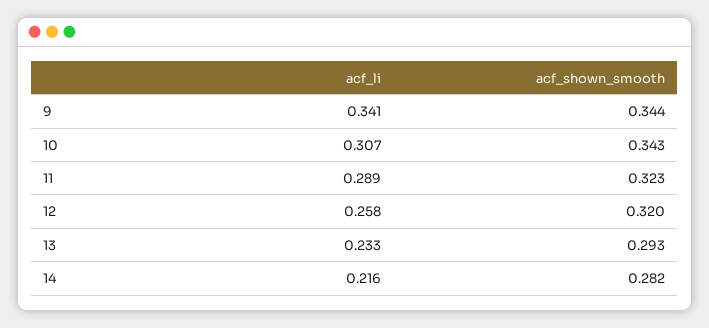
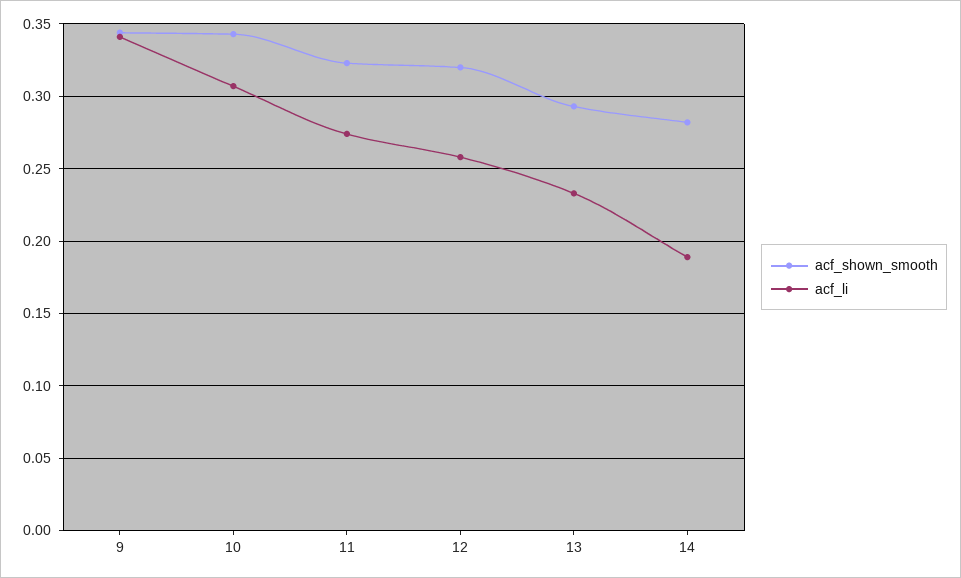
acf_li, 11: 0.289 -> 0.275
acf_li, 14: 0.216 -> 0.19

